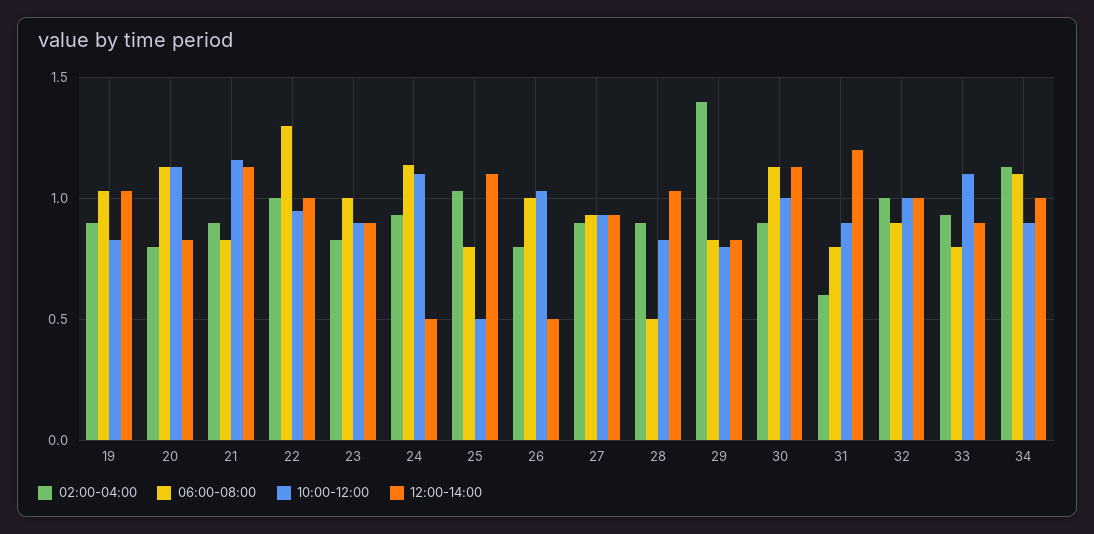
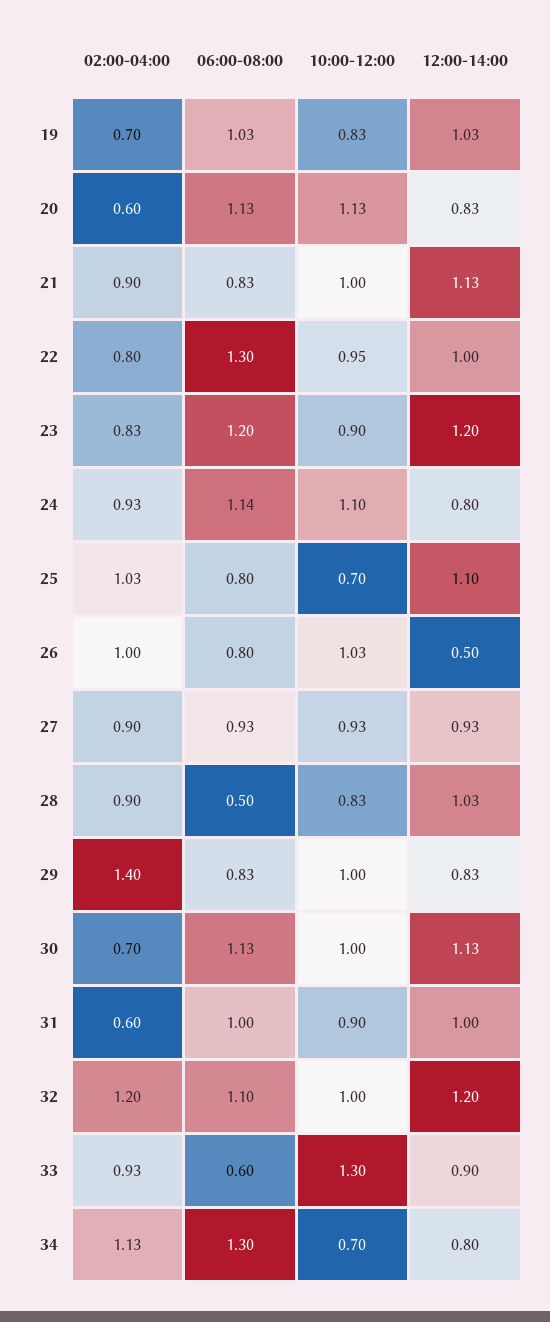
02:00-04:00, 19: 0.9 -> 0.7
02:00-04:00, 20: 0.8 -> 0.6
10:00-12:00, 21: 1.15 -> 1
02:00-04:00, 22: 1 -> 0.8
06:00-08:00, 23: 1 -> 1.2
12:00-14:00, 23: 0.9 -> 1.2
12:00-14:00, 24: 0.5 -> 0.8
10:00-12:00, 25: 0.5 -> 0.7
02:00-04:00, 26: 0.8 -> 1
06:00-08:00, 26: 1 -> 0.8
10:00-12:00, 29: 0.8 -> 1
02:00-04:00, 30: 0.9 -> 0.7
06:00-08:00, 31: 0.8 -> 1
12:00-14:00, 31: 1.2 -> 1
02:00-04:00, 32: 1 -> 1.2
06:00-08:00, 32: 0.9 -> 1.1
12:00-14:00, 32: 1 -> 1.2
06:00-08:00, 33: 0.8 -> 0.6
10:00-12:00, 33: 1.1 -> 1.3
06:00-08:00, 34: 1.1 -> 1.3
10:00-12:00, 34: 0.9 -> 0.7
12:00-14:00, 34: 1 -> 0.8

